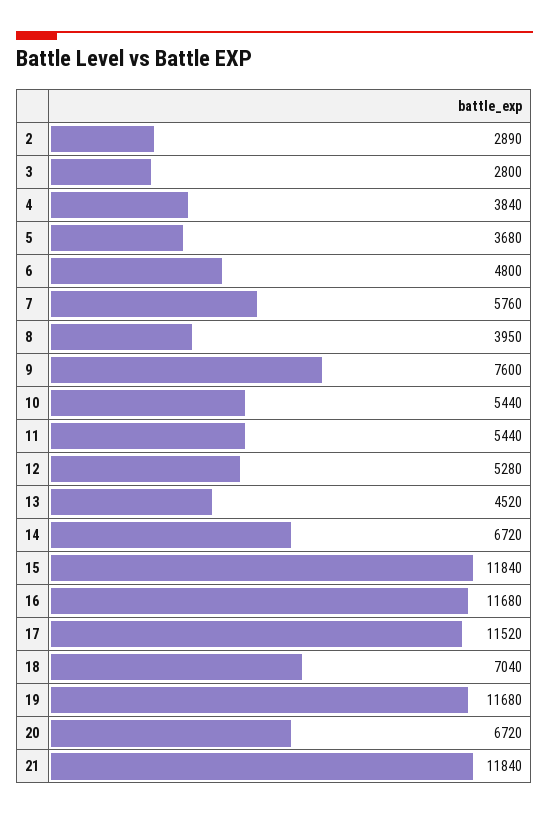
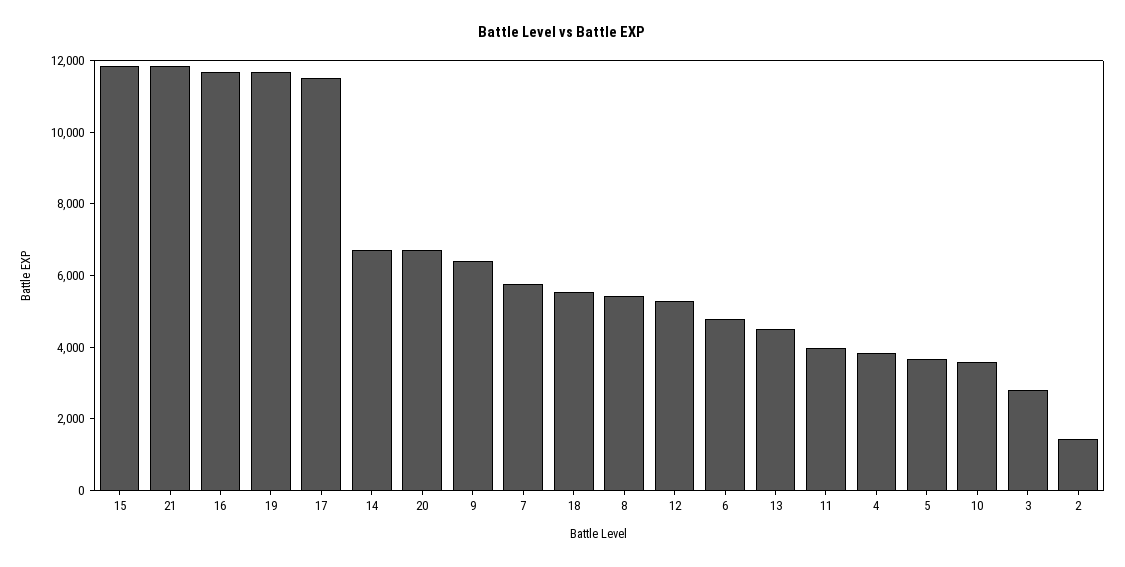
2: 2890 -> 1500
8: 3950 -> 5500
9: 7600 -> 6500
10: 5440 -> 3500
11: 5440 -> 4000
18: 7040 -> 5500

